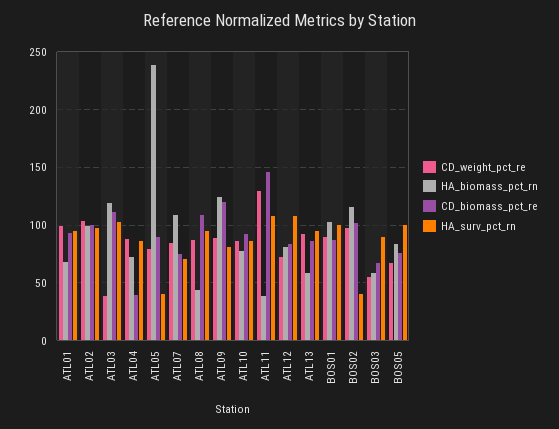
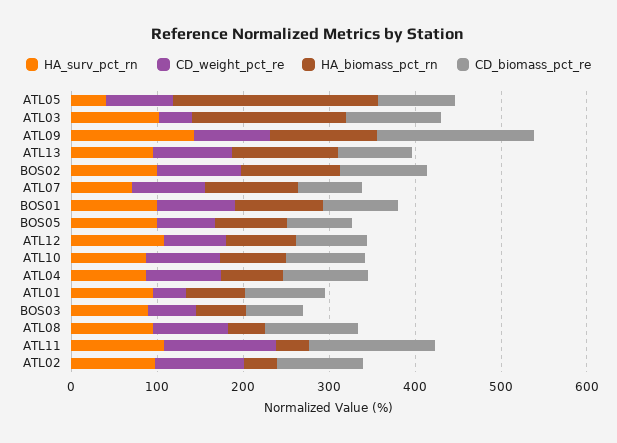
CD_weight_pct_re, ATL01: 100 -> 40
HA_biomass_pct_rn, ATL02: 100 -> 40
HA_biomass_pct_rn, ATL03: 120 -> 180
CD_biomass_pct_re, ATL04: 40 -> 100
CD_biomass_pct_re, ATL09: 120 -> 180
HA_surv_pct_rn, ATL09: 80 -> 140
HA_biomass_pct_rn, ATL13: 60 -> 120
HA_surv_pct_rn, BOS02: 40 -> 100

